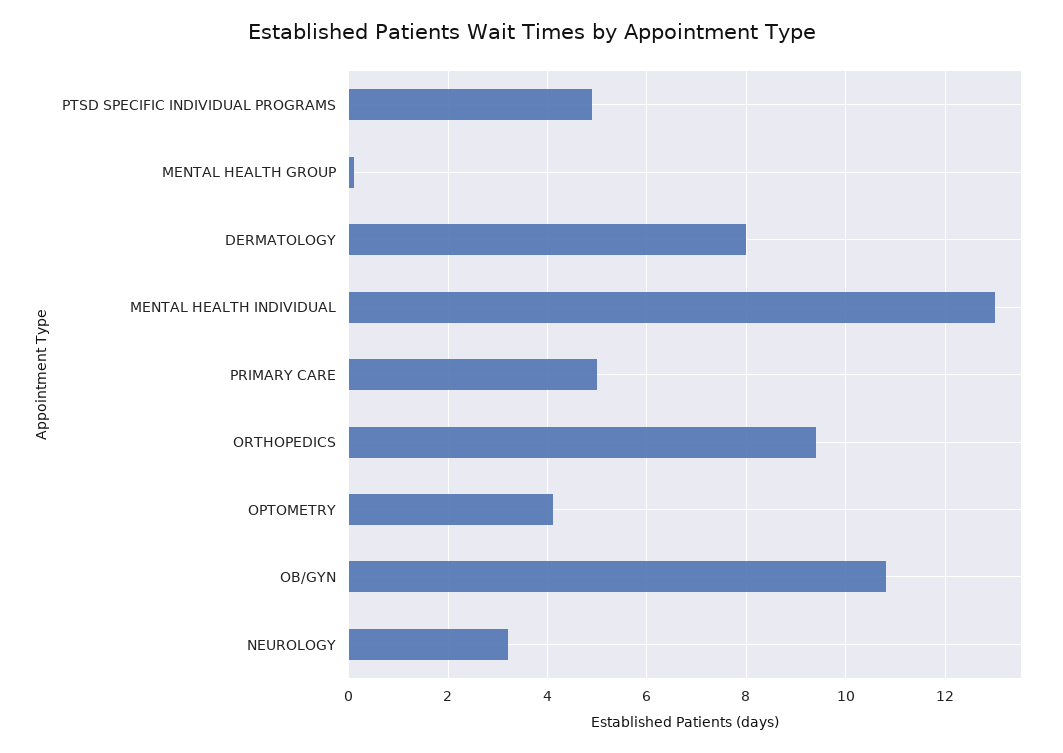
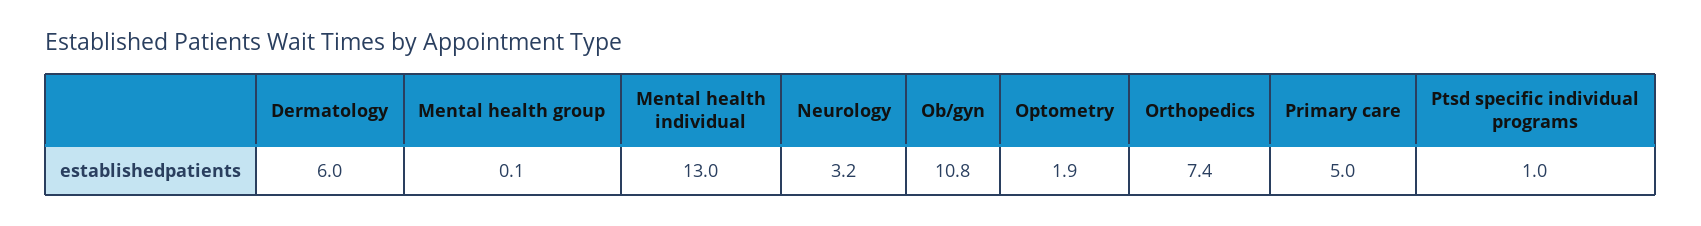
PTSD SPECIFIC INDIVIDUAL PROGRAMS: 5 -> 1
DERMATOLOGY: 8 -> 6
ORTHOPEDICS: 9.5 -> 7.4
OPTOMETRY: 4 -> 1.9

